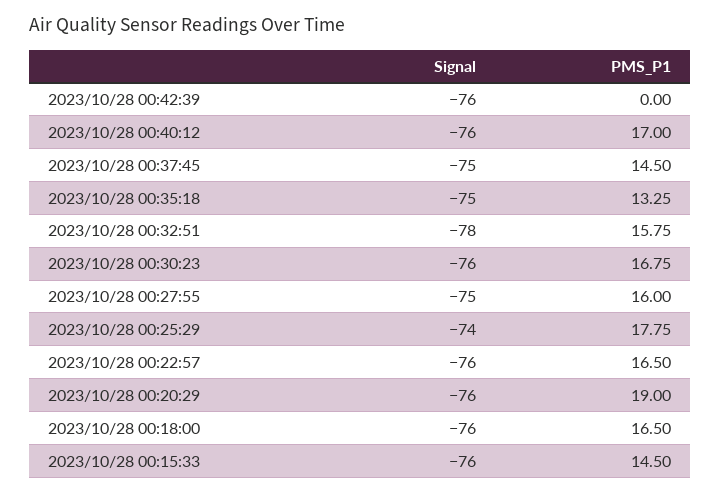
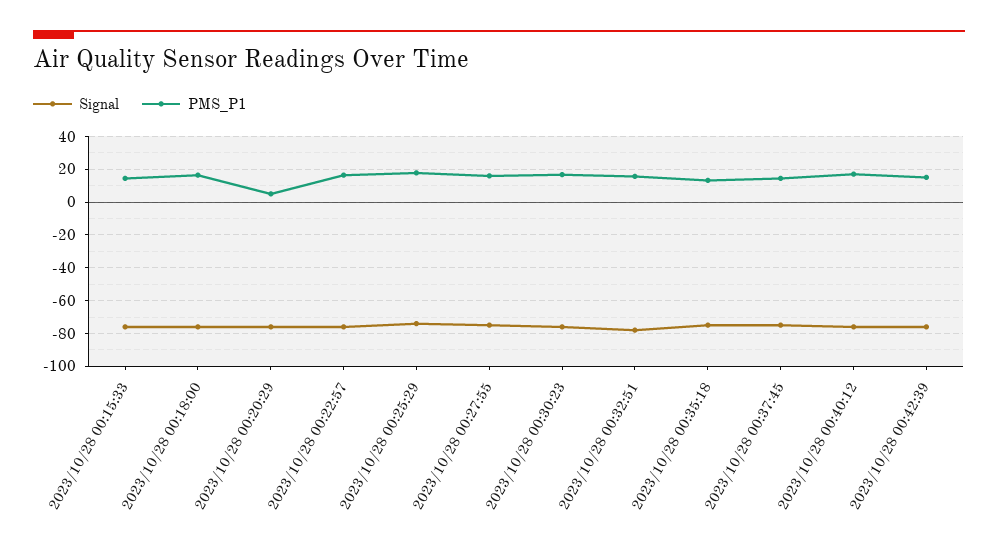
PMS_P1, 2023/10/28 00:42:39: 0 -> 15
PMS_P1, 2023/10/28 00:20:29: 19 -> 5

